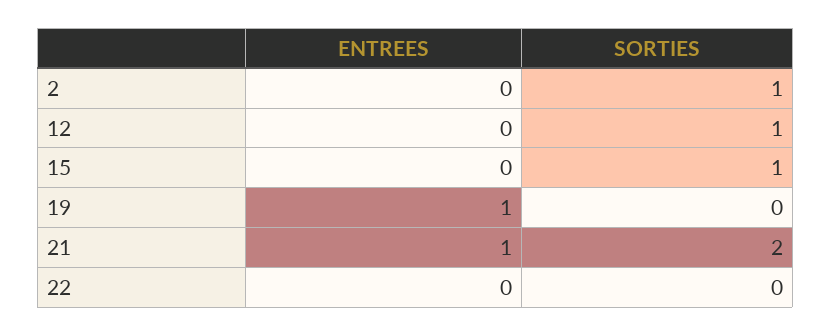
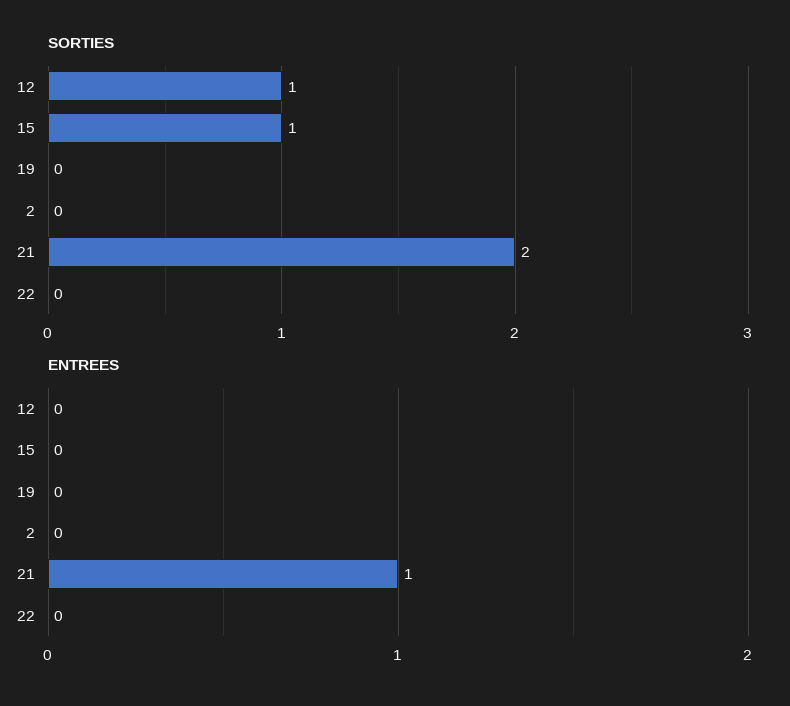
SORTIES, 2: 1 -> 0
ENTREES, 19: 1 -> 0

